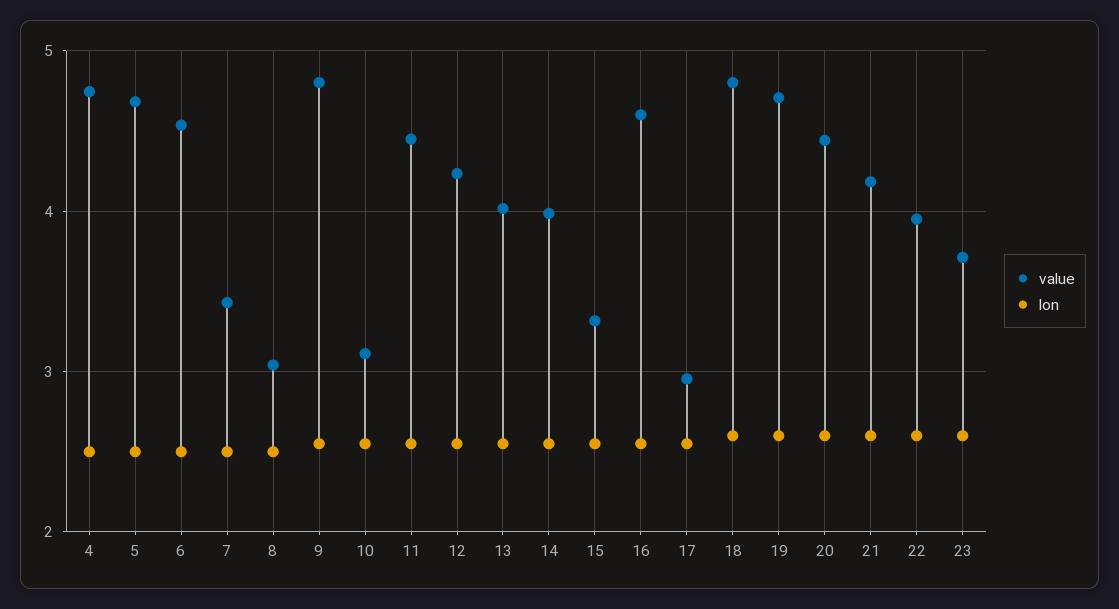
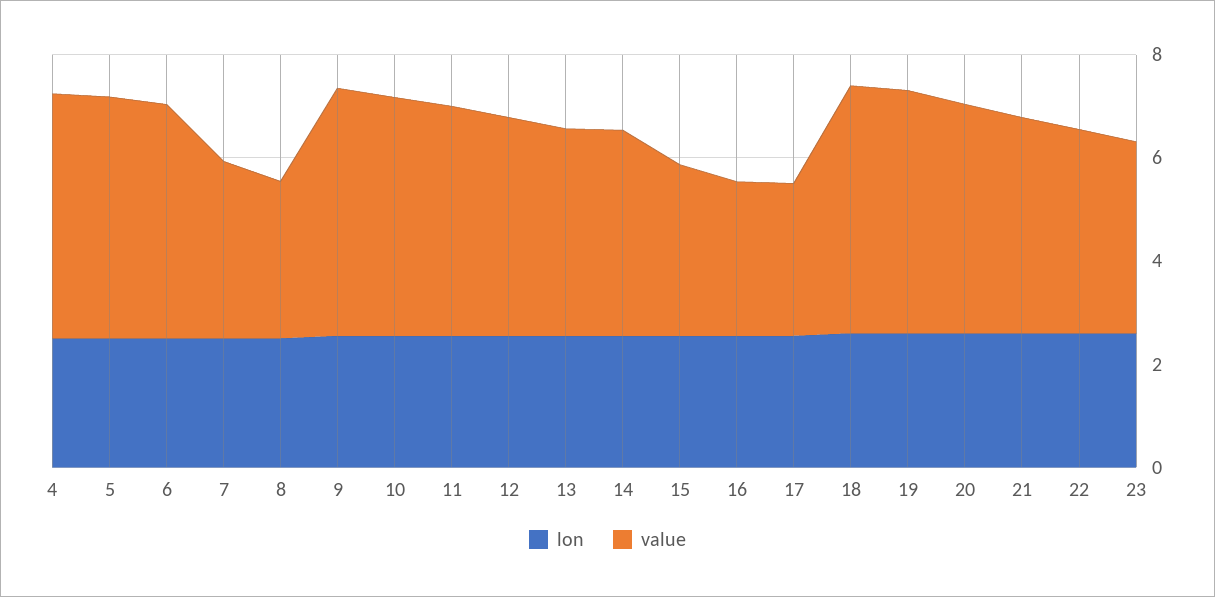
value, 10: 3.1 -> 4.5
value, 16: 4.6 -> 3

